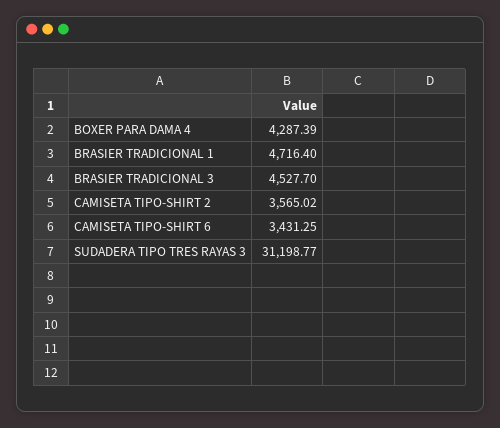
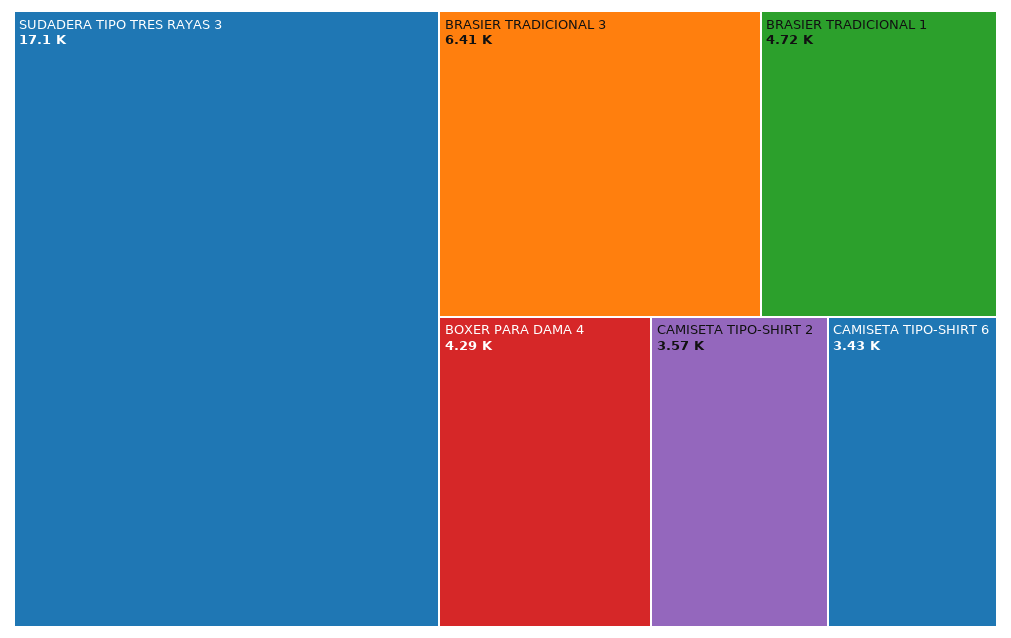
BRASIER TRADICIONAL 3: 4527.7 -> 6410
SUDADERA TIPO TRES RAYAS 3: 31198.77 -> 17100

